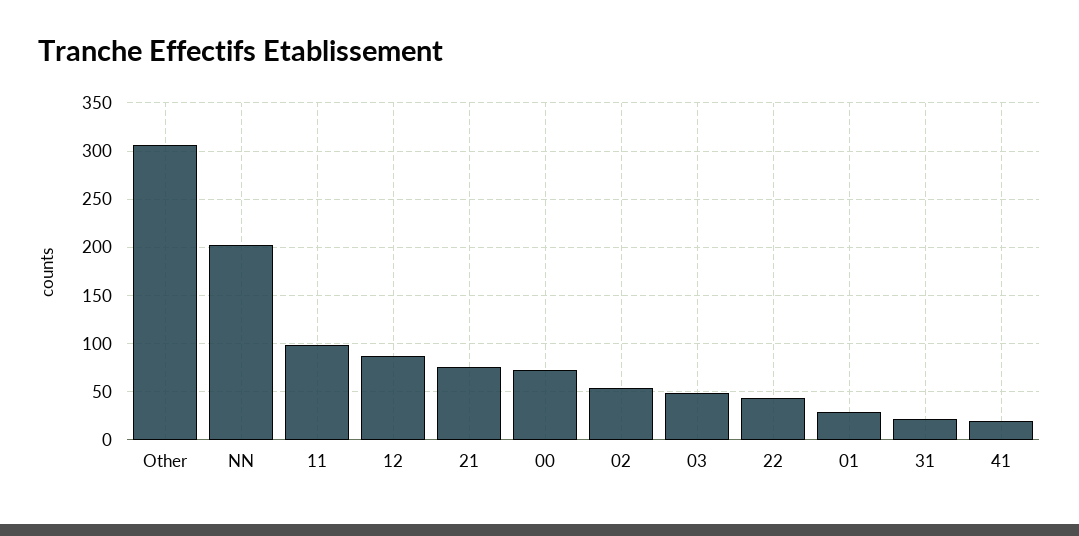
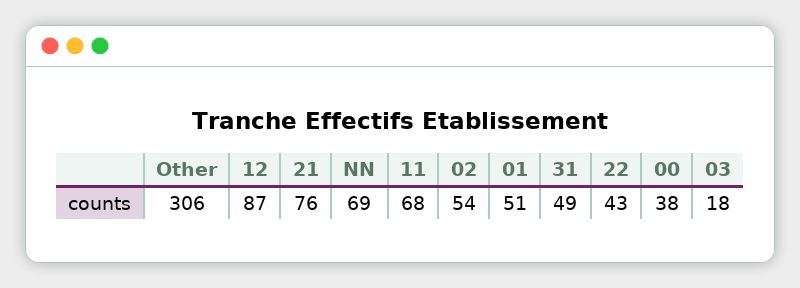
NN: 200 -> 69
11: 100 -> 68
00: 70 -> 38
03: 50 -> 18
01: 30 -> 51
31: 20 -> 49
41: 20 -> none

